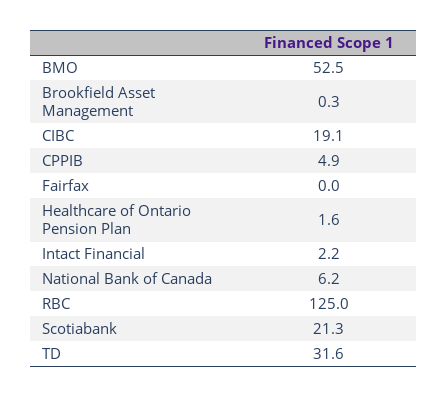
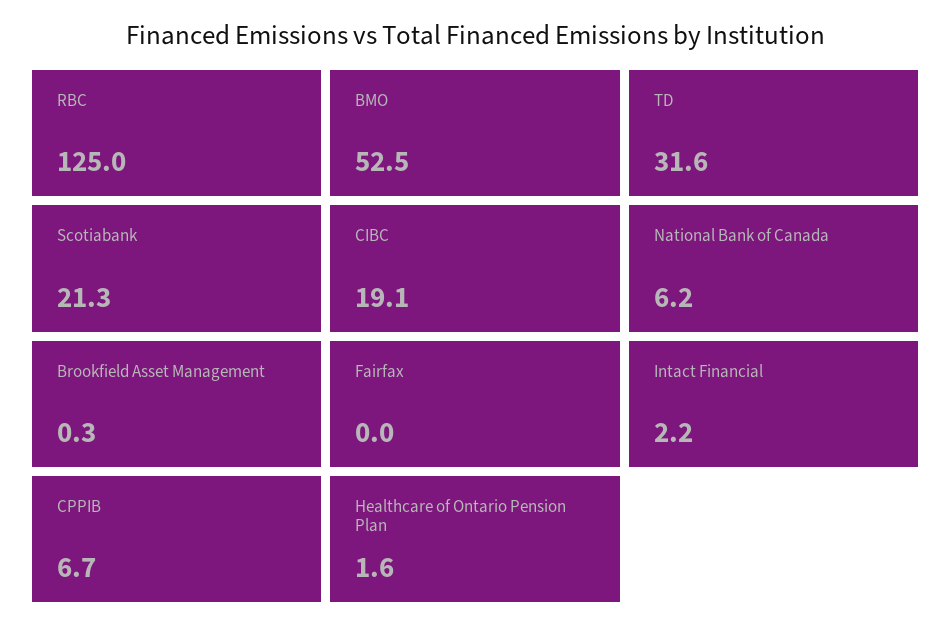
CPPIB: 4.9 -> 6.7

